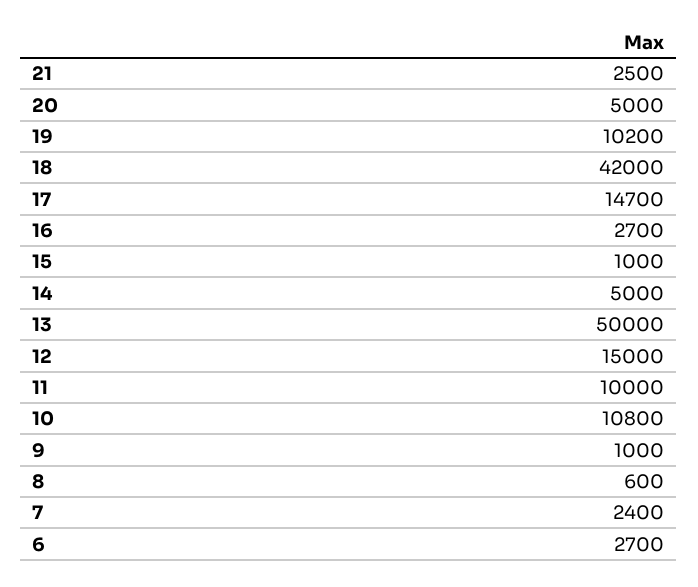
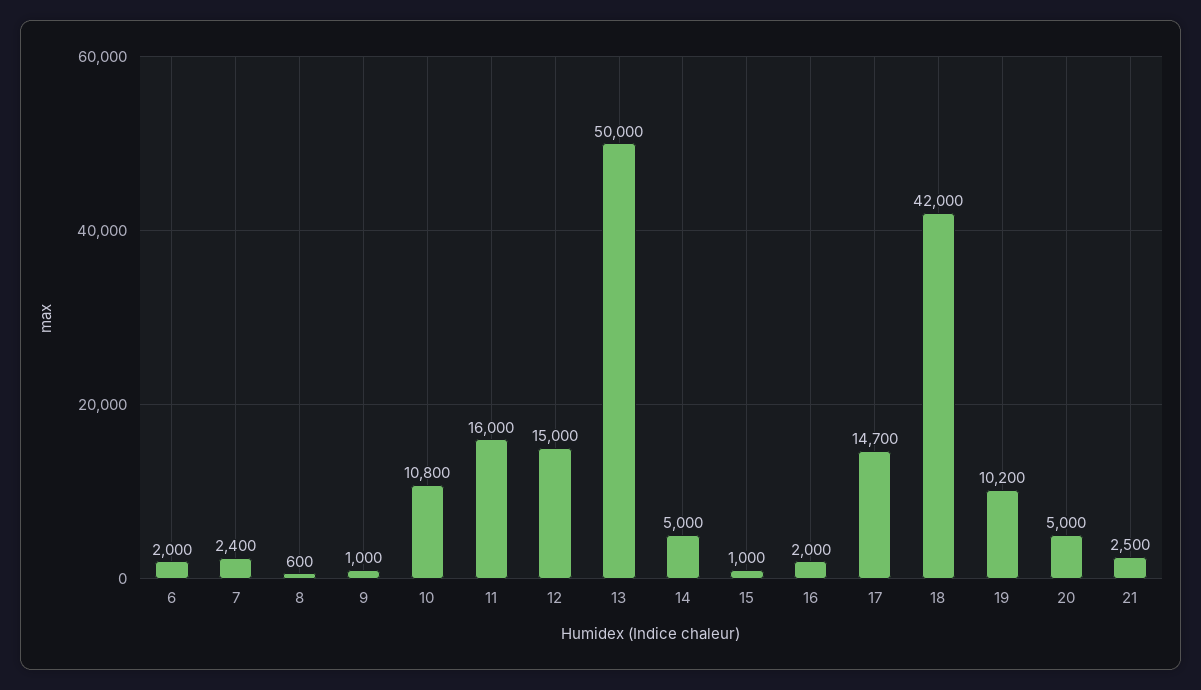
16: 2700 -> 2000
11: 10000 -> 16000
6: 2700 -> 2000

